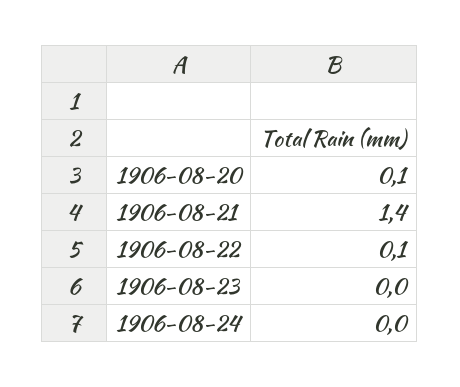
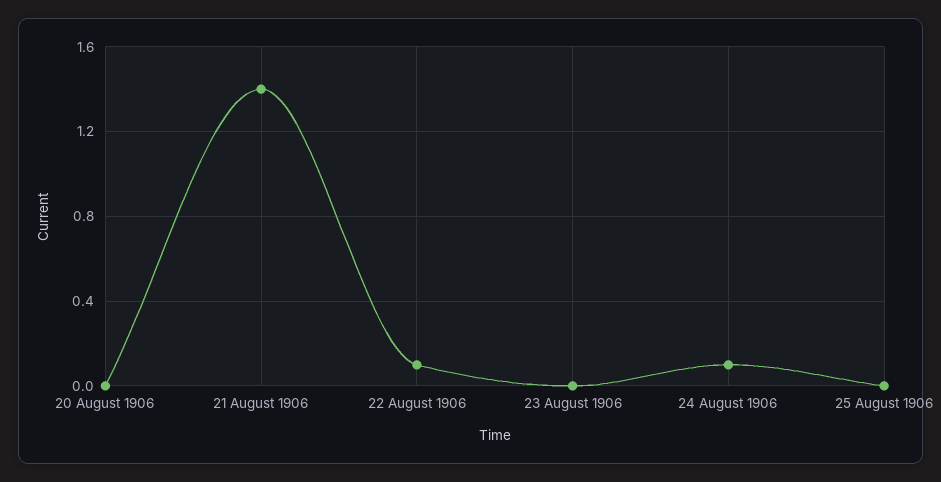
1906-08-20: 0.1 -> 0
1906-08-24: 0 -> 0.1
25 August 1906: none -> 0

